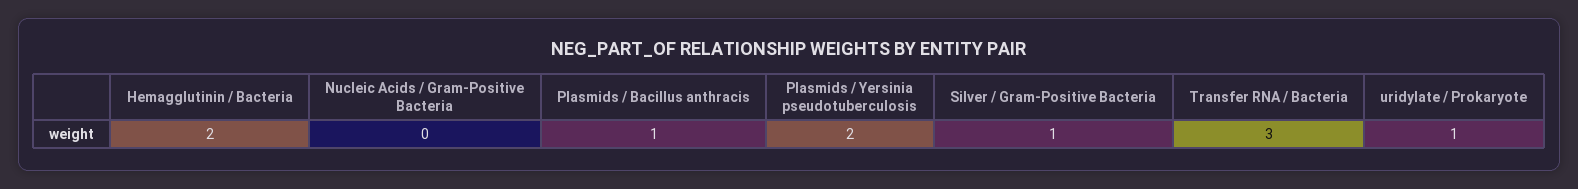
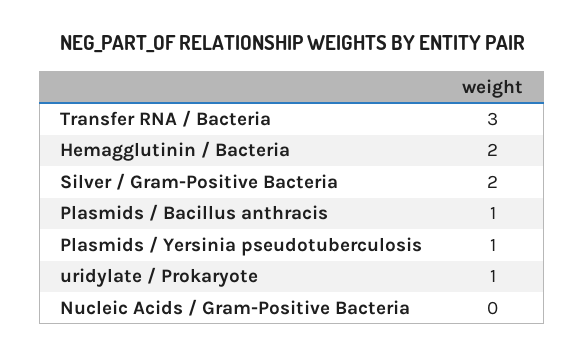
Plasmids / Yersinia pseudotuberculosis: 2 -> 1
Silver / Gram-Positive Bacteria: 1 -> 2

